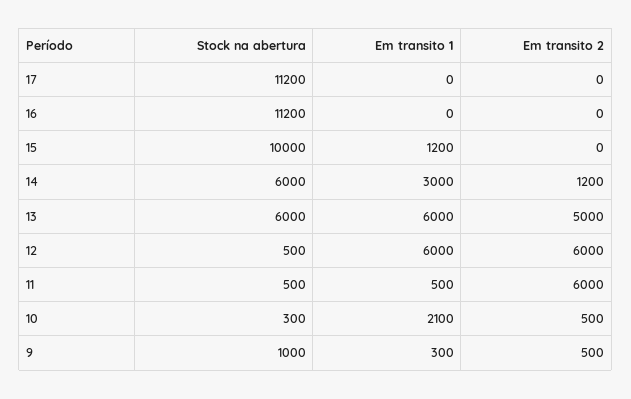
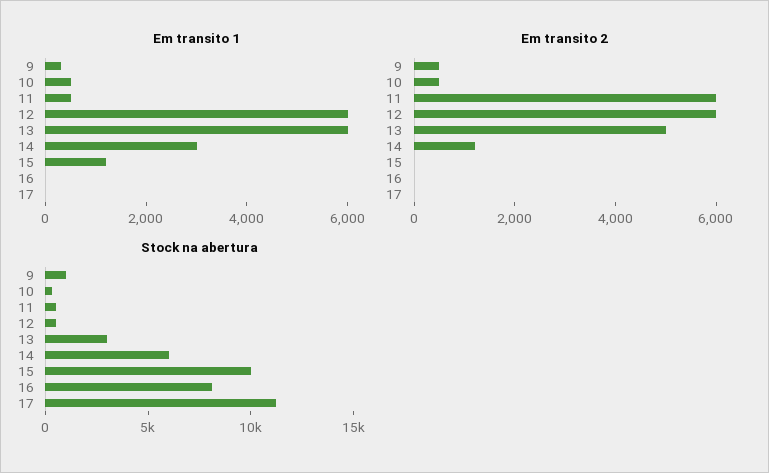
Stock na abertura, 16: 11200 -> 8000
Stock na abertura, 13: 6000 -> 3000
Em transito 1, 10: 2100 -> 500

